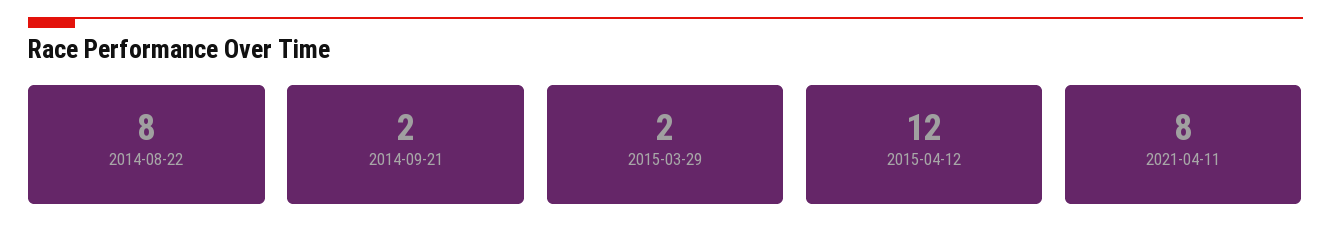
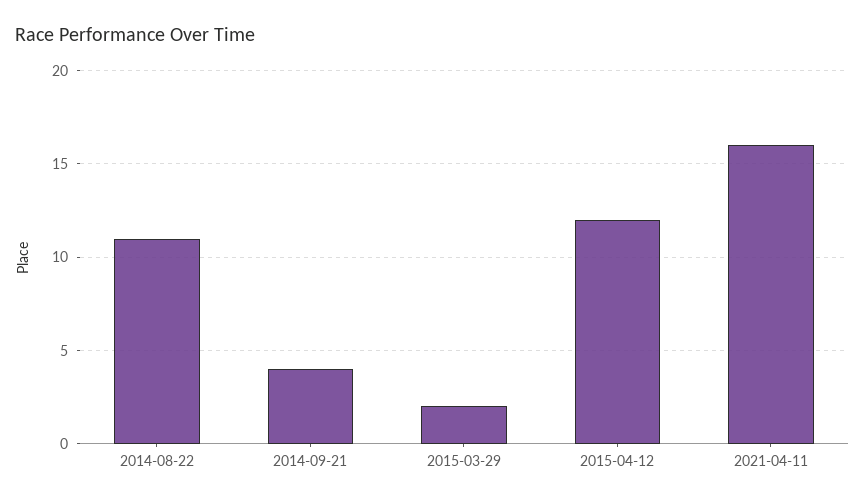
2014-08-22: 8 -> 11
2014-09-21: 2 -> 4
2021-04-11: 8 -> 16

